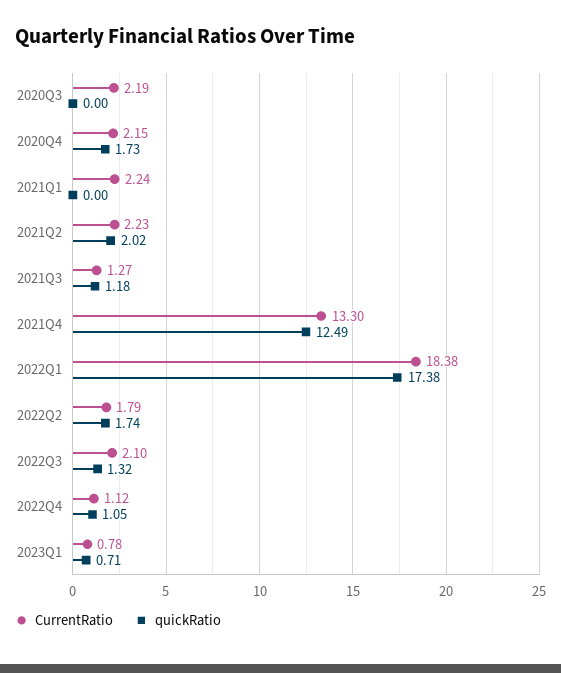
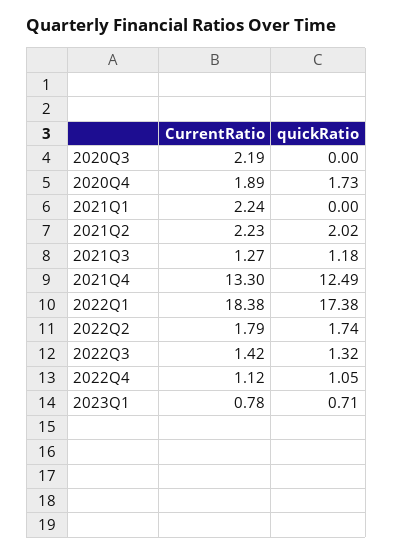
CurrentRatio, 2020Q4: 2.15 -> 1.89
CurrentRatio, 2022Q3: 2.1 -> 1.42

